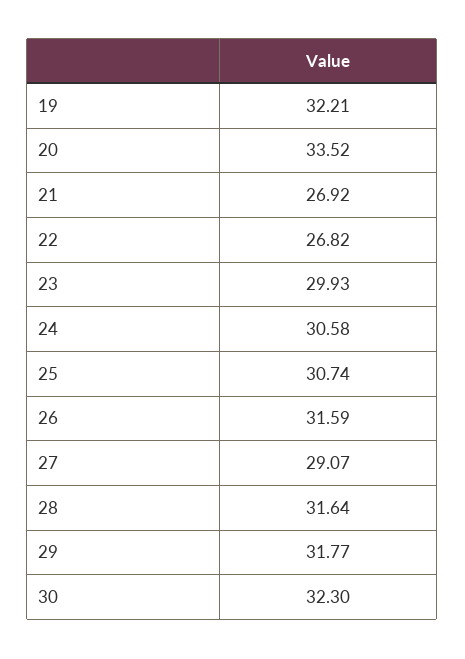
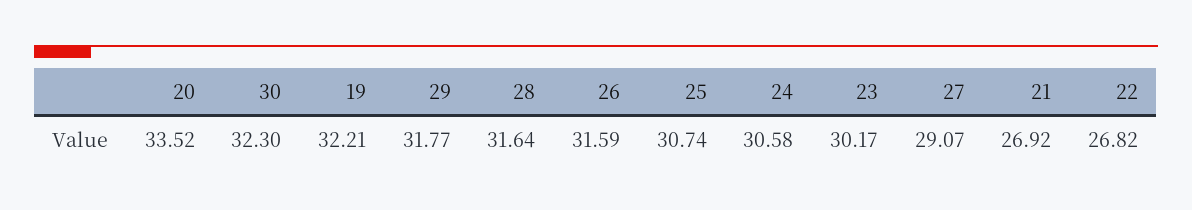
23: 29.93 -> 30.17

